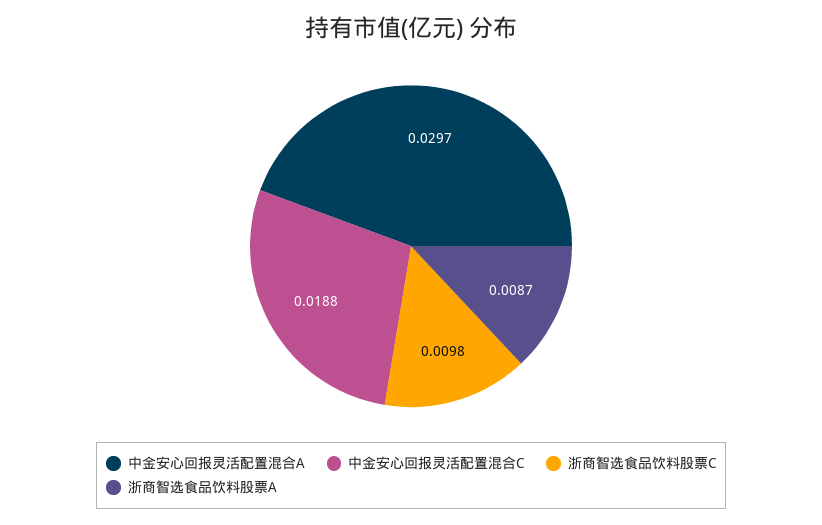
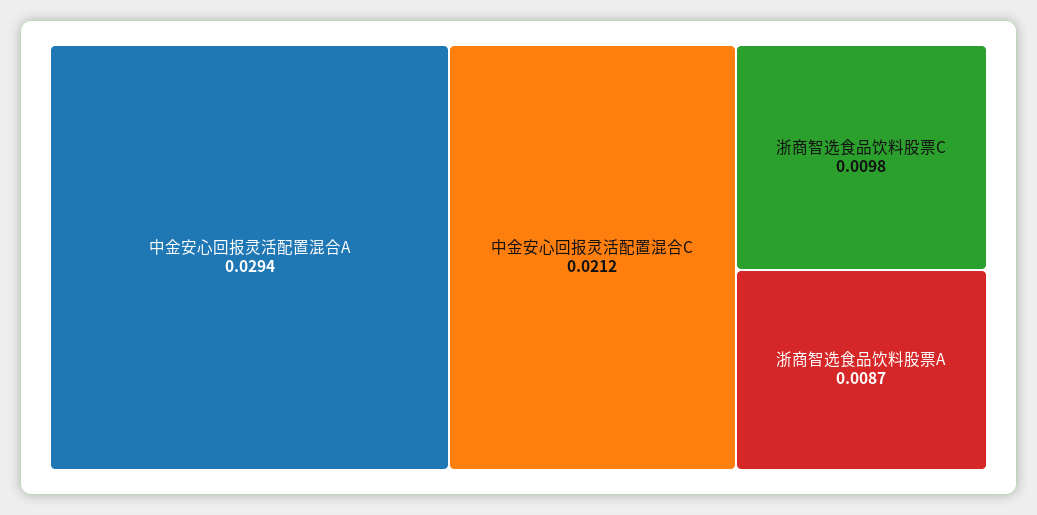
中金安心回报灵活配置混合A: 0.0297 -> 0.0294
中金安心回报灵活配置混合C: 0.0188 -> 0.0212

